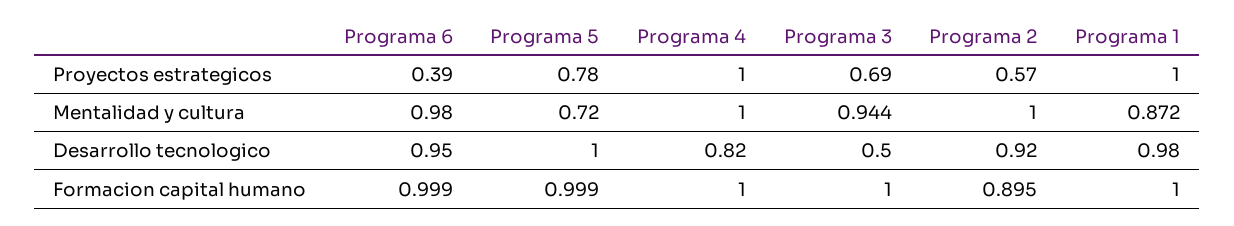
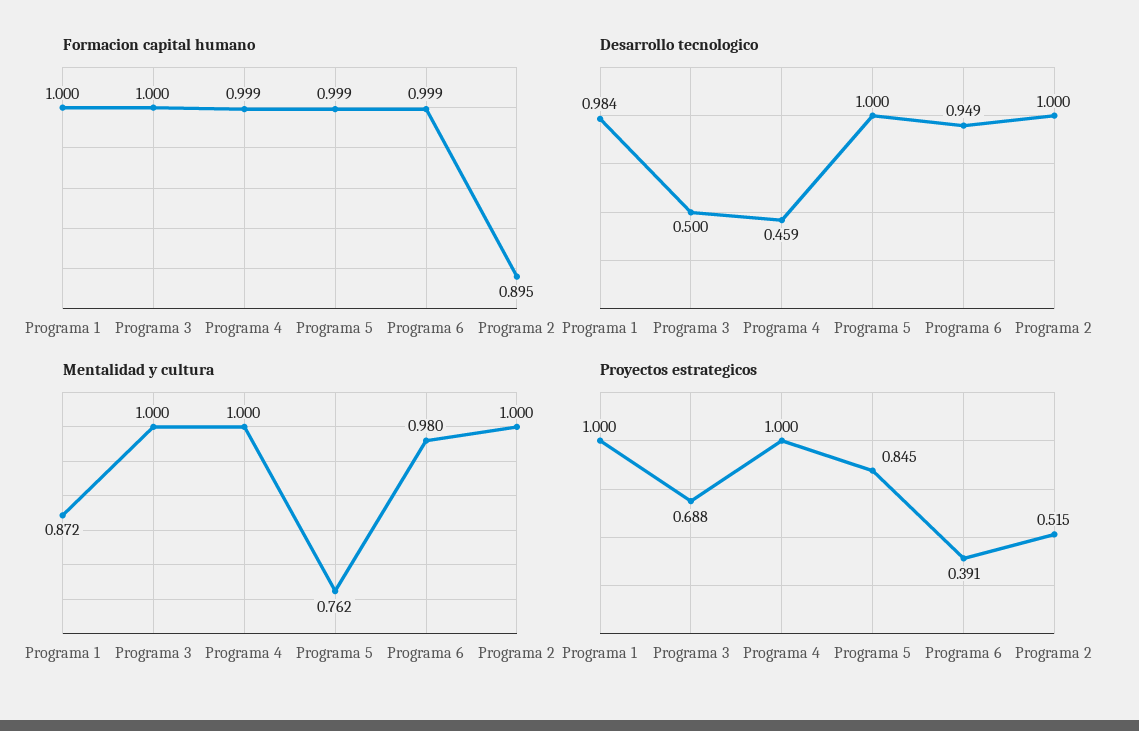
Proyectos estrategicos, Programa 5: 0.78 -> 0.845
Proyectos estrategicos, Programa 2: 0.57 -> 0.515
Mentalidad y cultura, Programa 5: 0.72 -> 0.762
Mentalidad y cultura, Programa 3: 0.944 -> 1
Desarrollo tecnologico, Programa 4: 0.82 -> 0.459
Desarrollo tecnologico, Programa 2: 0.92 -> 1
Formacion capital humano, Programa 4: 1 -> 0.999

